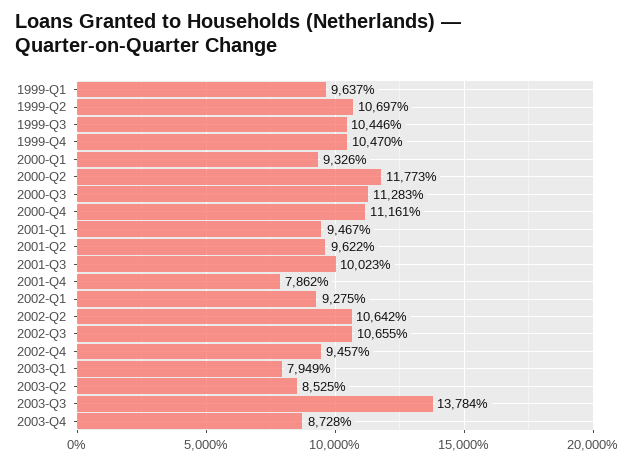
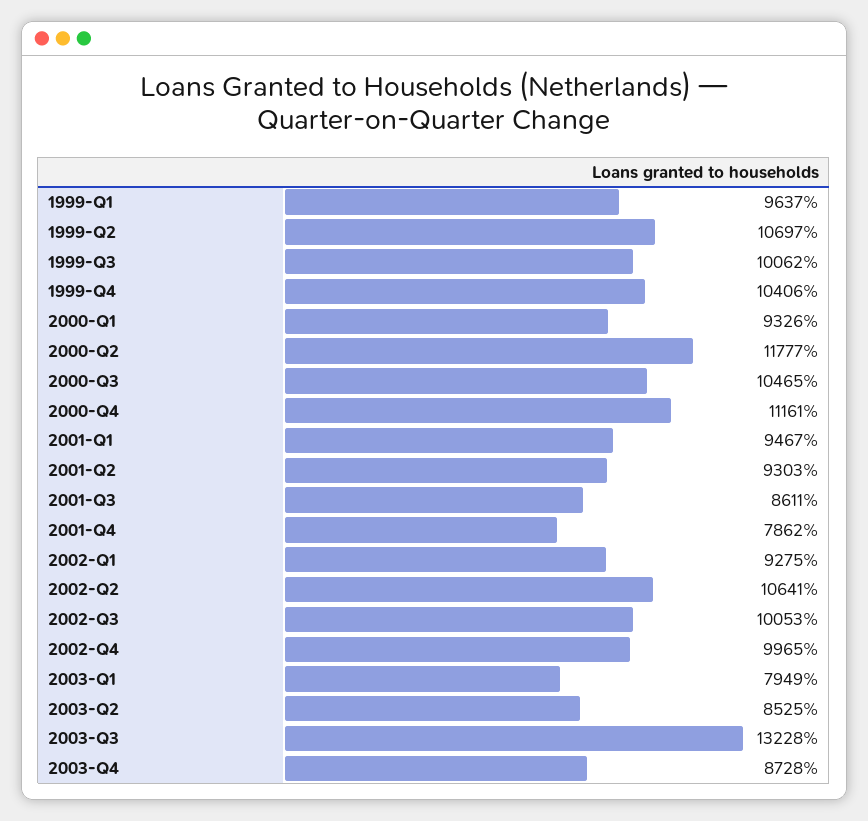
1999-Q3: 10446 -> 10062
1999-Q4: 10470 -> 10406
2000-Q2: 11773 -> 11777
2000-Q3: 11283 -> 10465
2001-Q2: 9622 -> 9303
2001-Q3: 10023 -> 8611
2002-Q2: 10642 -> 10641
2002-Q3: 10655 -> 10053
2002-Q4: 9457 -> 9965
2003-Q3: 13784 -> 13228

